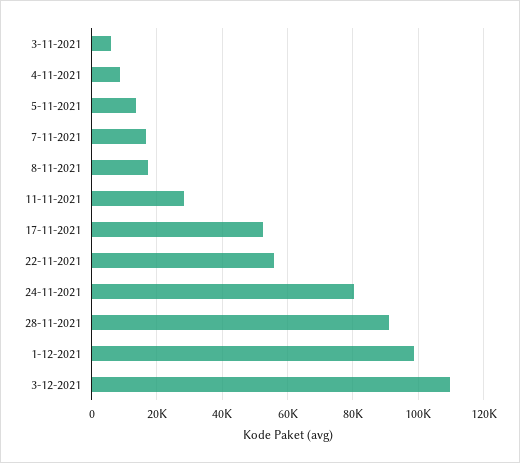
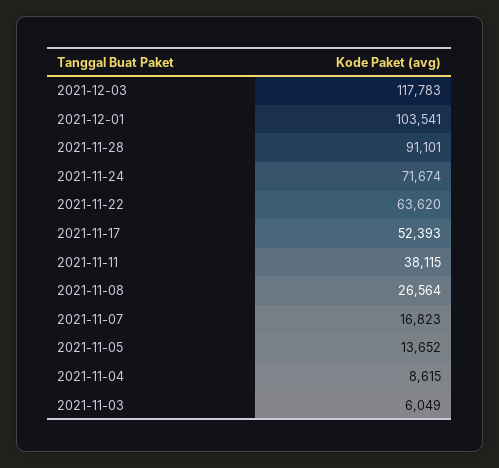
8-11-2021: 18000 -> 26564
11-11-2021: 28000 -> 38115
22-11-2021: 56000 -> 63620
24-11-2021: 80000 -> 71674
1-12-2021: 98000 -> 103541
3-12-2021: 110000 -> 117783

